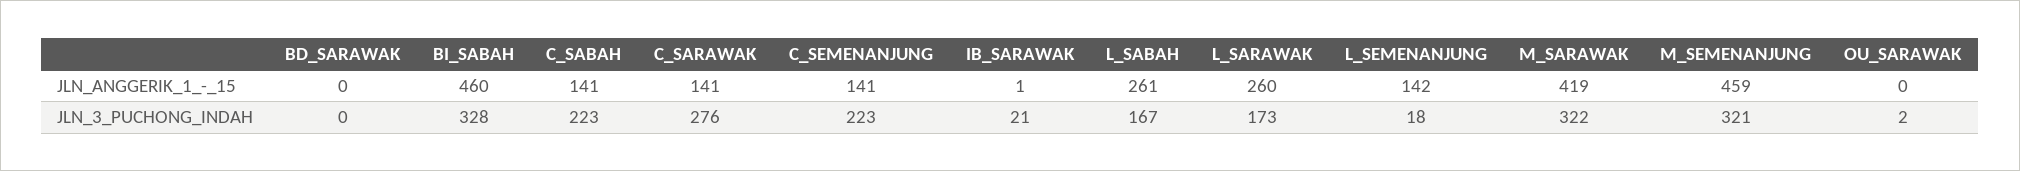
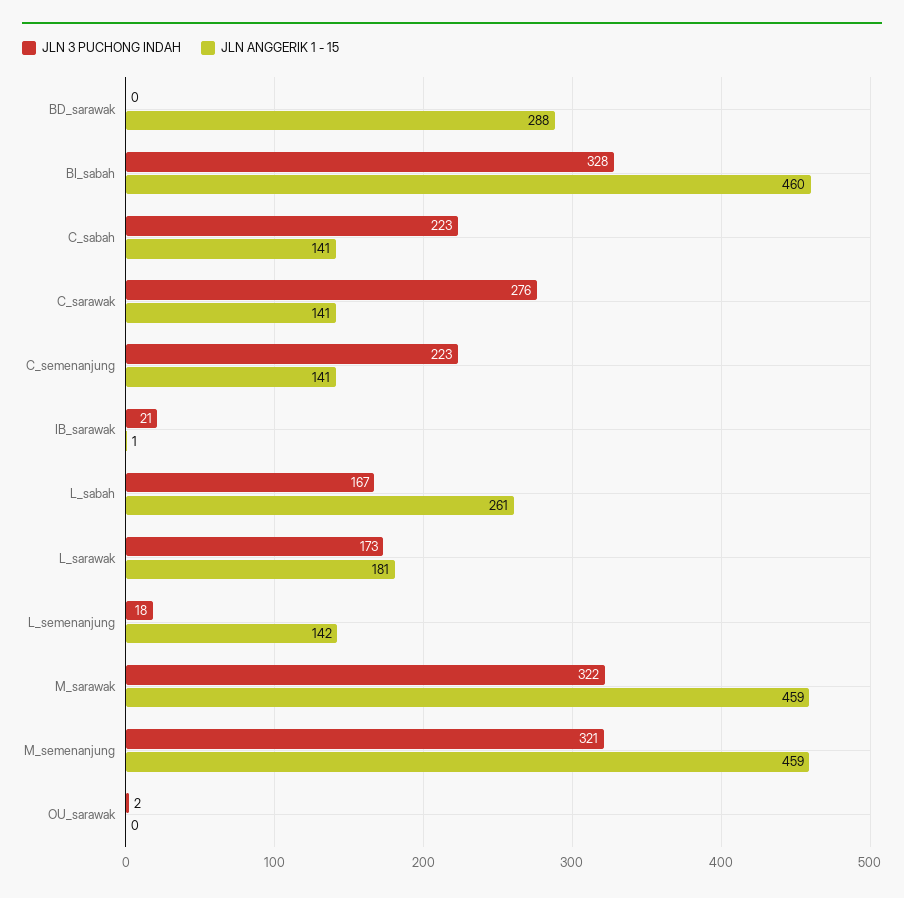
JLN_ANGGERIK_1_-_15, BD_SARAWAK: 0 -> 288
JLN_ANGGERIK_1_-_15, L_SARAWAK: 260 -> 181
JLN_ANGGERIK_1_-_15, M_SARAWAK: 419 -> 459

